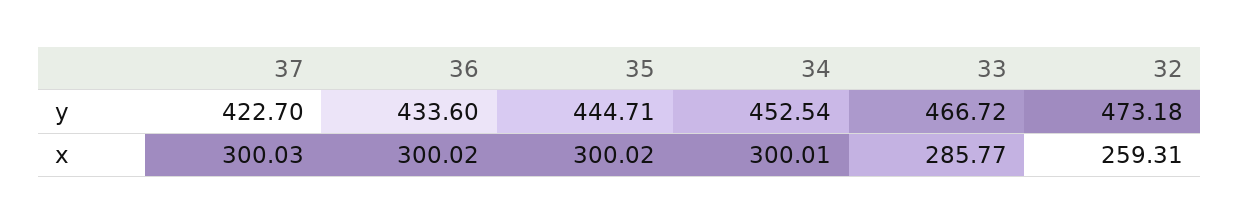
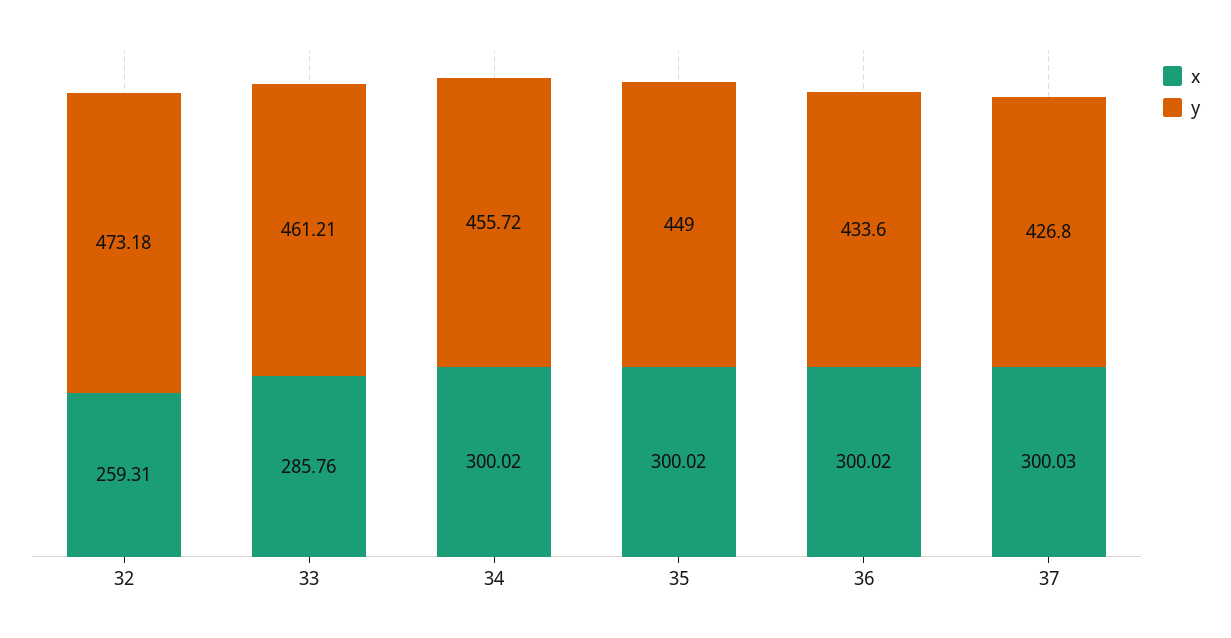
y, 37: 422.7 -> 426.8
y, 35: 444.71 -> 449
y, 34: 452.54 -> 455.72
y, 33: 466.72 -> 461.21
x, 34: 300.01 -> 300.02
x, 33: 285.77 -> 285.76

